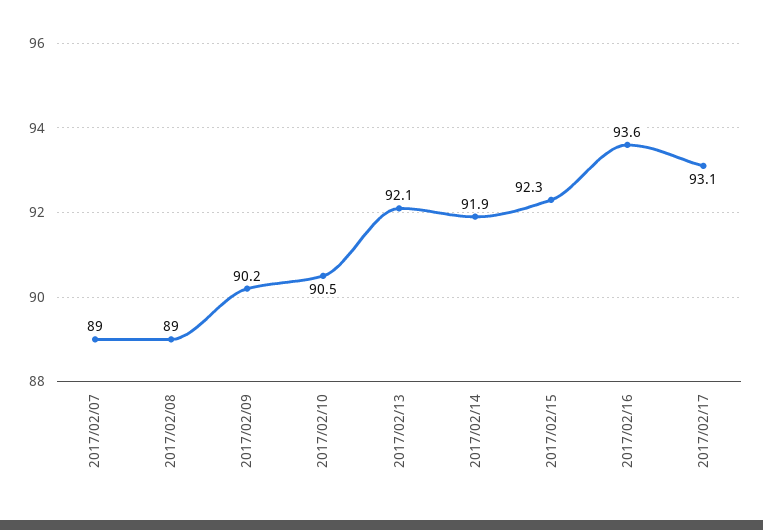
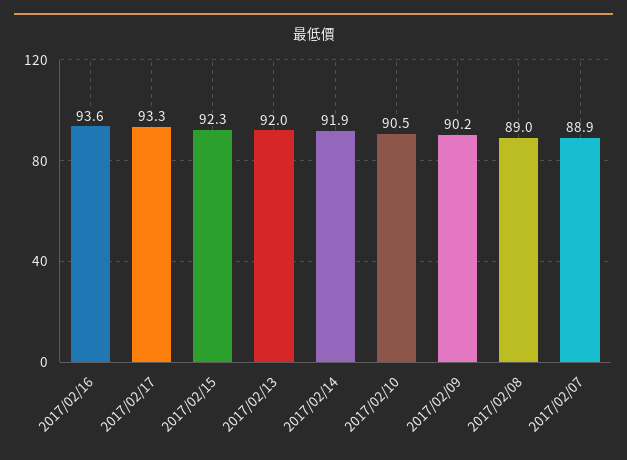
2017/02/07: 89 -> 88.9
2017/02/13: 92.1 -> 92
2017/02/17: 93.1 -> 93.3

